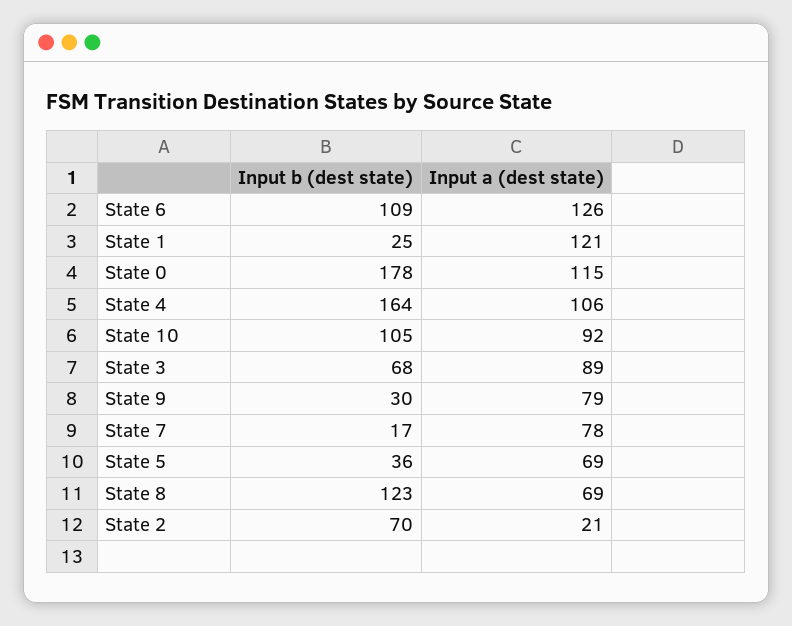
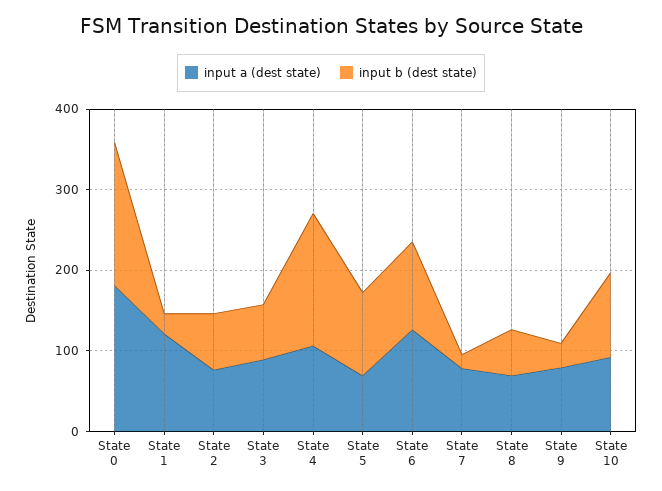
Input a (dest state), State 0: 115 -> 180
Input b (dest state), State 5: 36 -> 100
Input b (dest state), State 8: 123 -> 60
Input a (dest state), State 2: 21 -> 80

